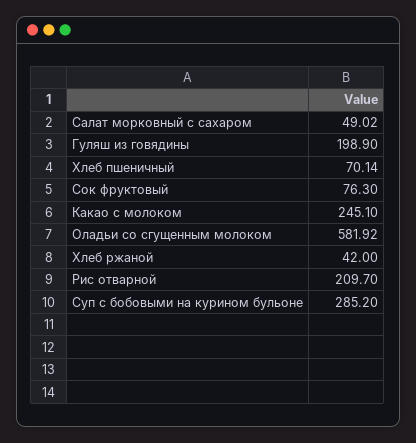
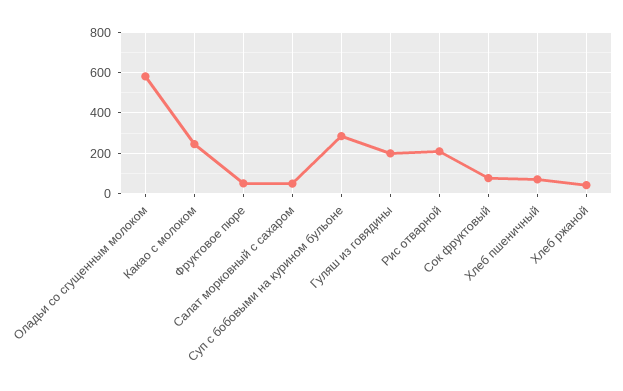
Фруктовое пюре: none -> 50

